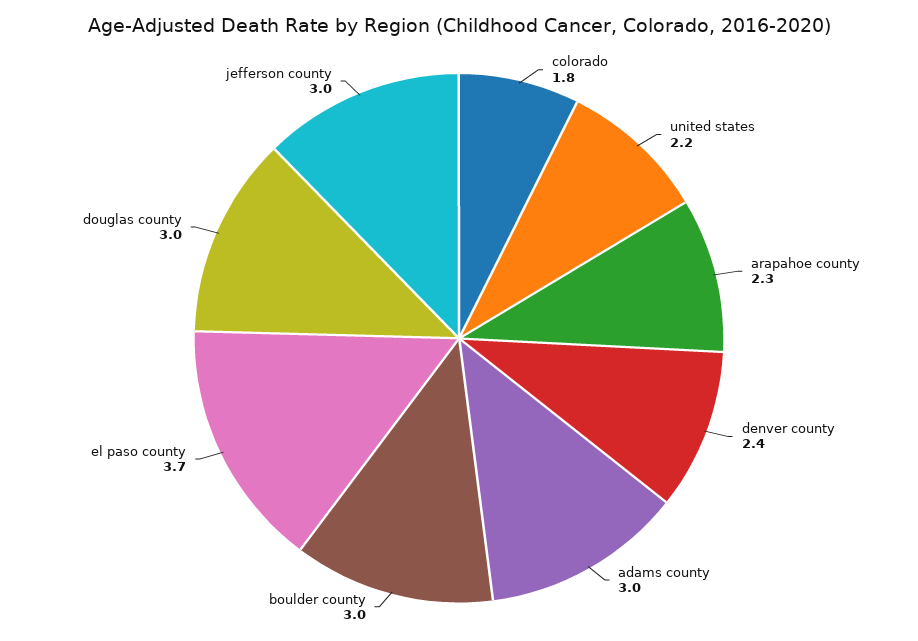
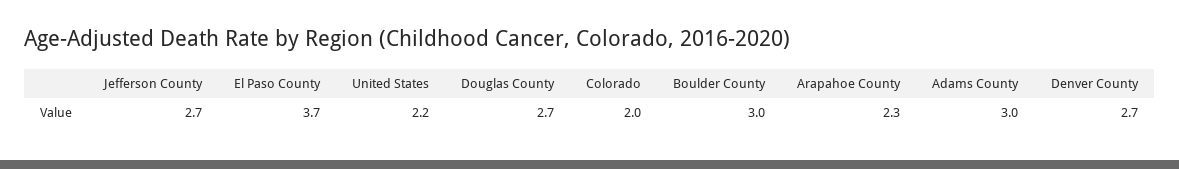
colorado: 1.8 -> 2
denver county: 2.4 -> 2.7
douglas county: 3 -> 2.7
jefferson county: 3 -> 2.7

